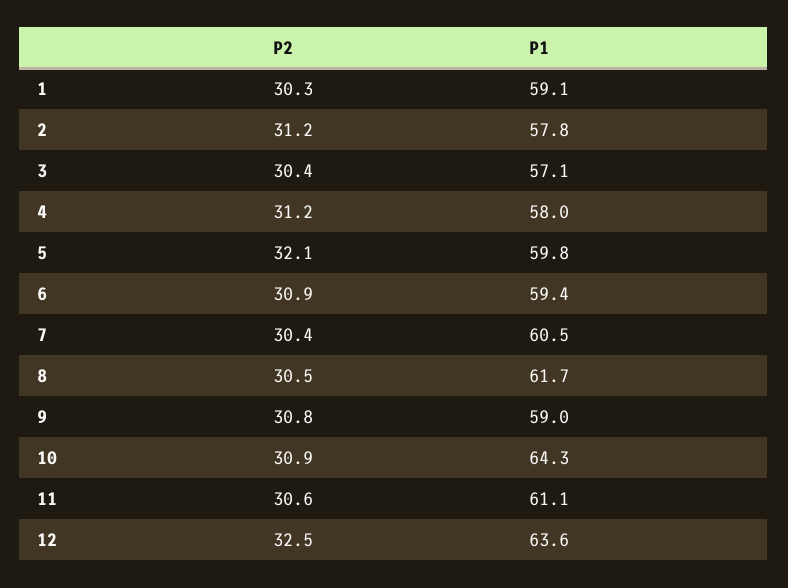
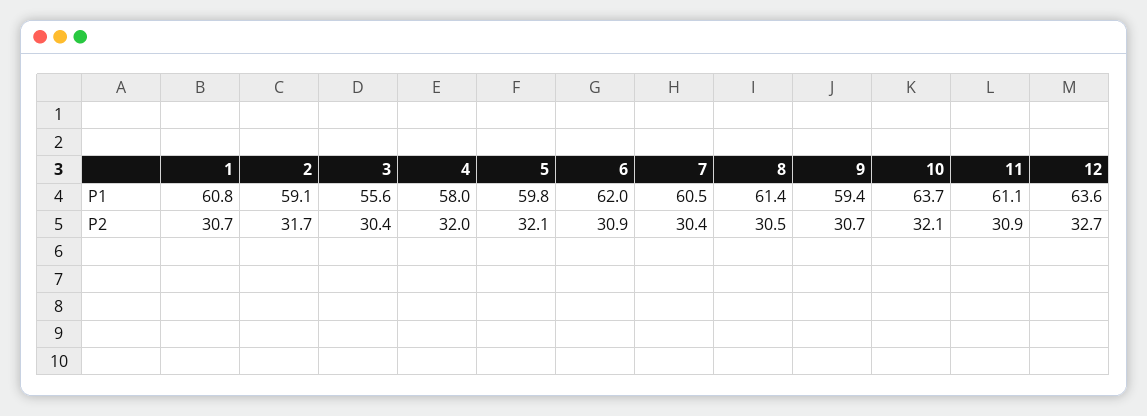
P2, 1: 30.3 -> 30.7
P1, 1: 59.1 -> 60.8
P2, 2: 31.2 -> 31.7
P1, 2: 57.8 -> 59.1
P1, 3: 57.1 -> 55.6
P2, 4: 31.2 -> 32
P1, 6: 59.4 -> 62
P1, 8: 61.7 -> 61.4
P2, 9: 30.8 -> 30.7
P1, 9: 59 -> 59.4
P2, 10: 30.9 -> 32.1
P1, 10: 64.3 -> 63.7
P2, 11: 30.6 -> 30.9
P2, 12: 32.5 -> 32.7

